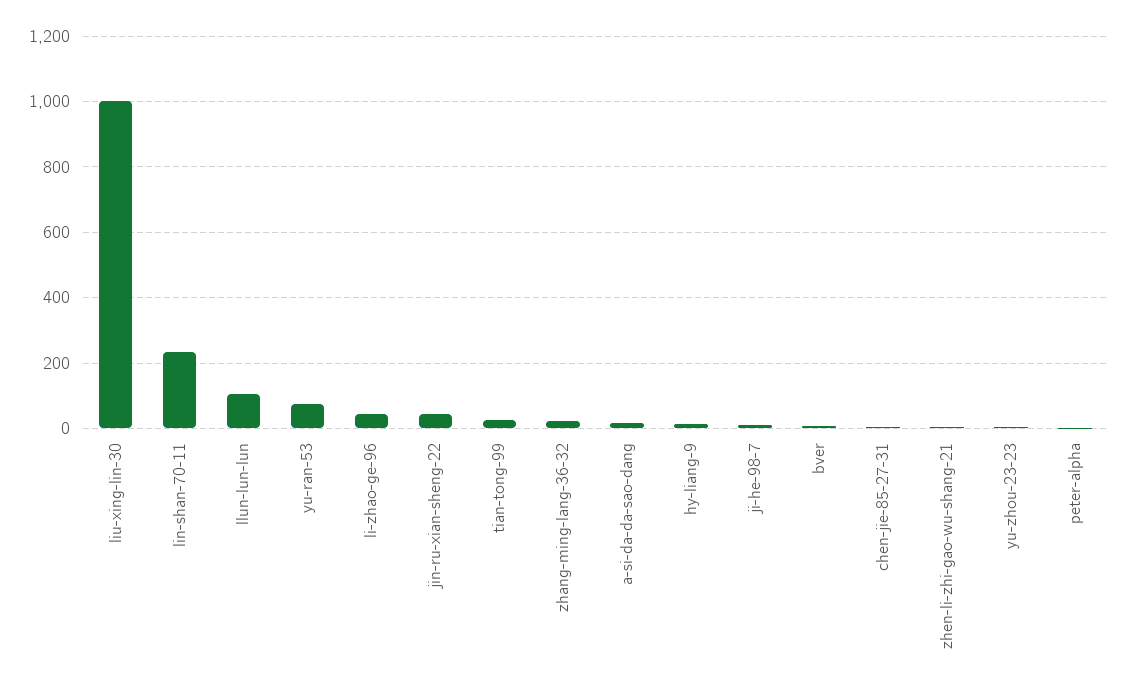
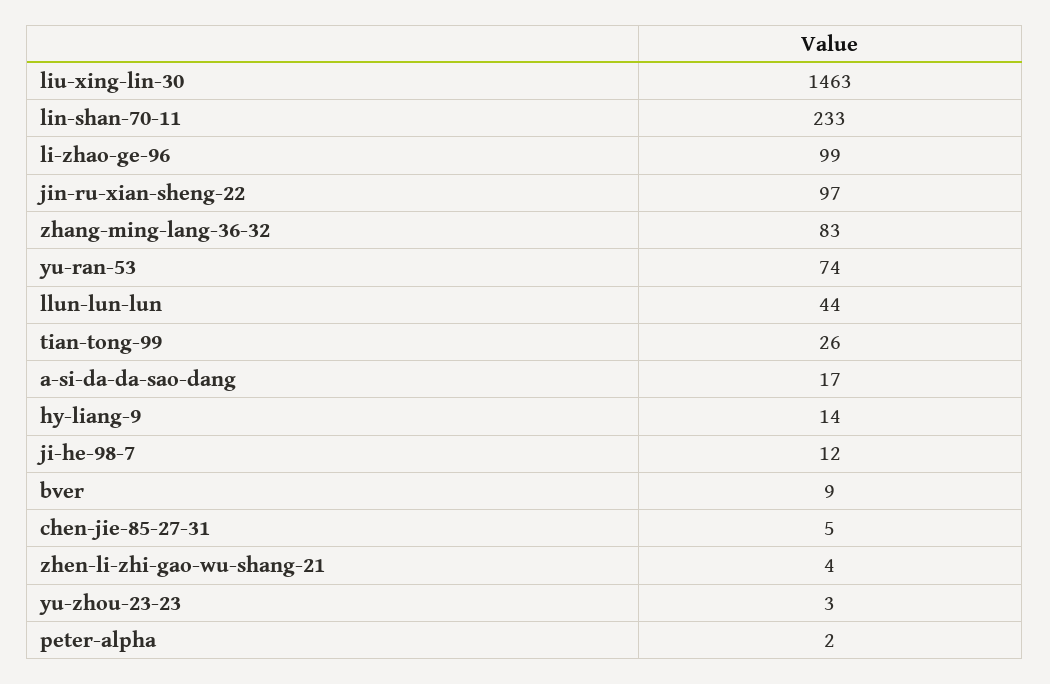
liu-xing-lin-30: 1000 -> 1463
llun-lun-lun: 100 -> 44
li-zhao-ge-96: 40 -> 99
jin-ru-xian-sheng-22: 40 -> 97
zhang-ming-lang-36-32: 20 -> 83

